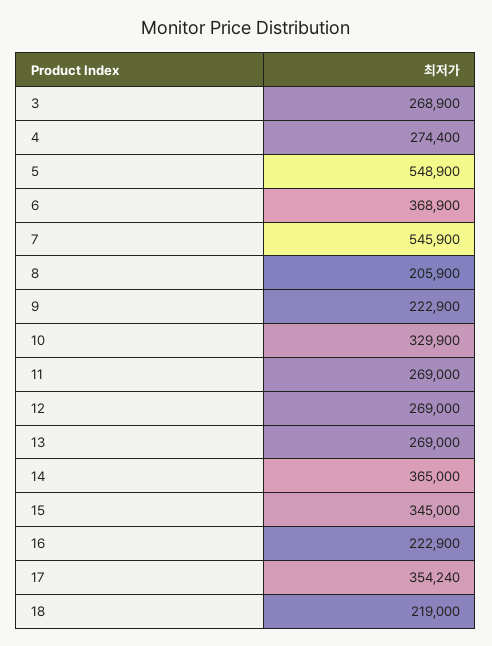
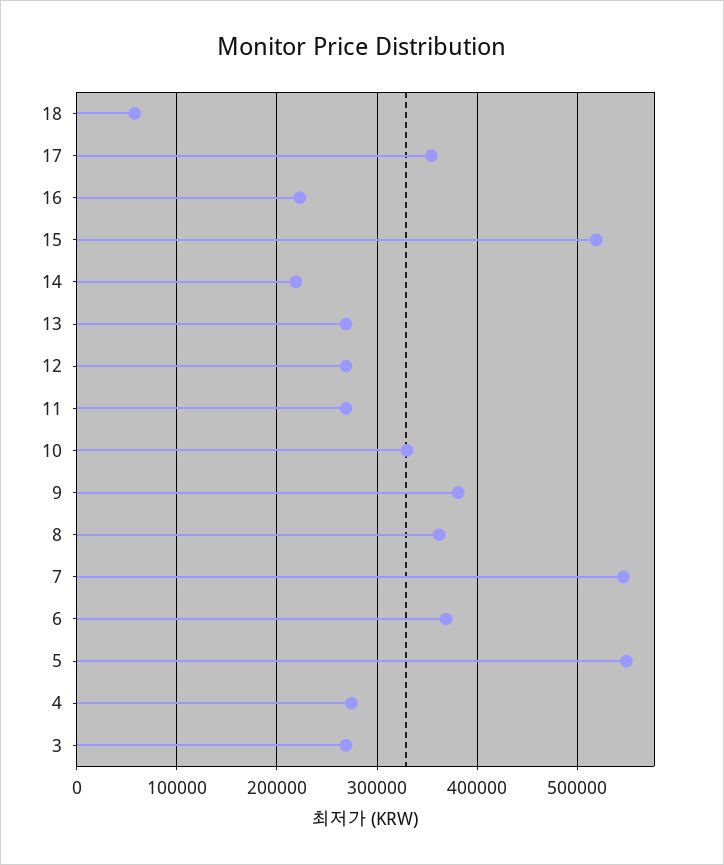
8: 205900 -> 360000
9: 222900 -> 380000
14: 365000 -> 220000
15: 345000 -> 520000
18: 219000 -> 60000

